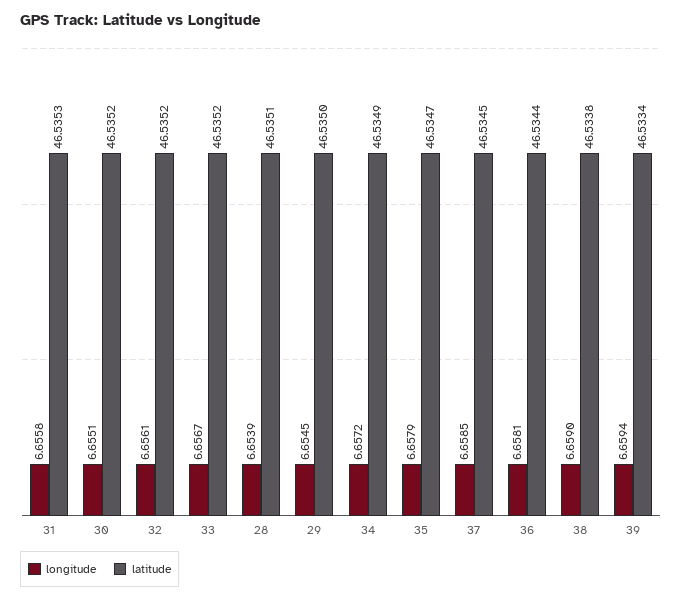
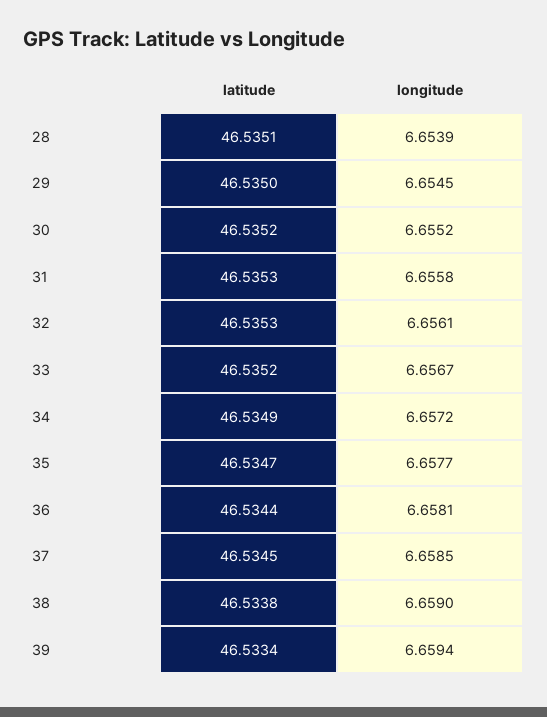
longitude, 30: 6.6551 -> 6.6552
latitude, 32: 46.5352 -> 46.5353
longitude, 35: 6.6579 -> 6.6577

